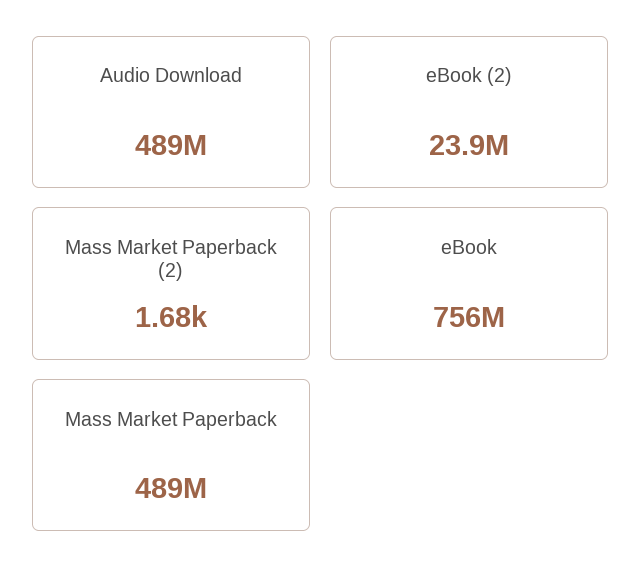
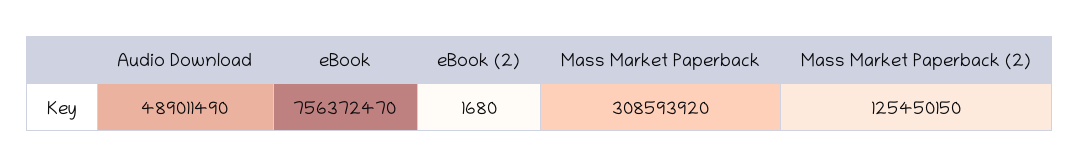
eBook (2): 23900000 -> 1680
Mass Market Paperback (2): 1680 -> 125450150
Mass Market Paperback: 489000000 -> 308593920

